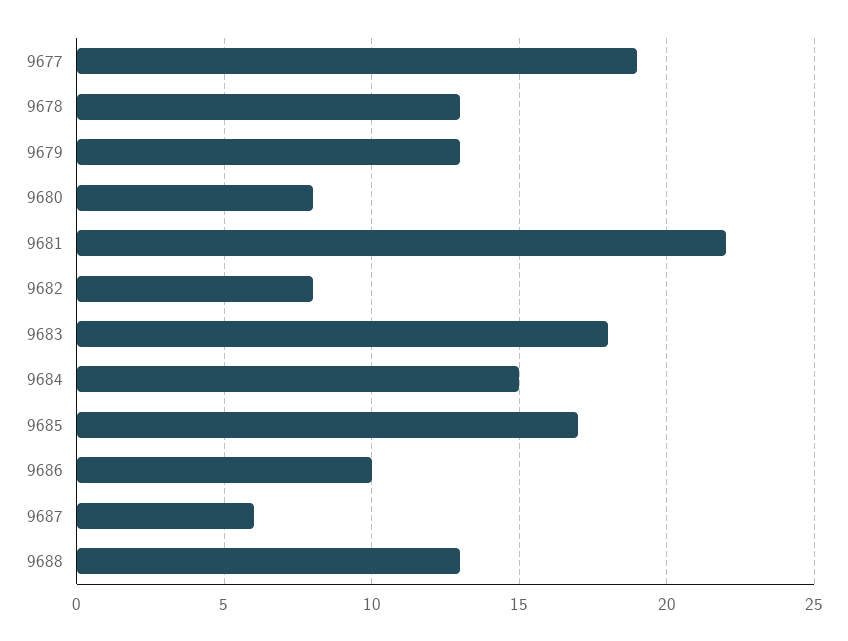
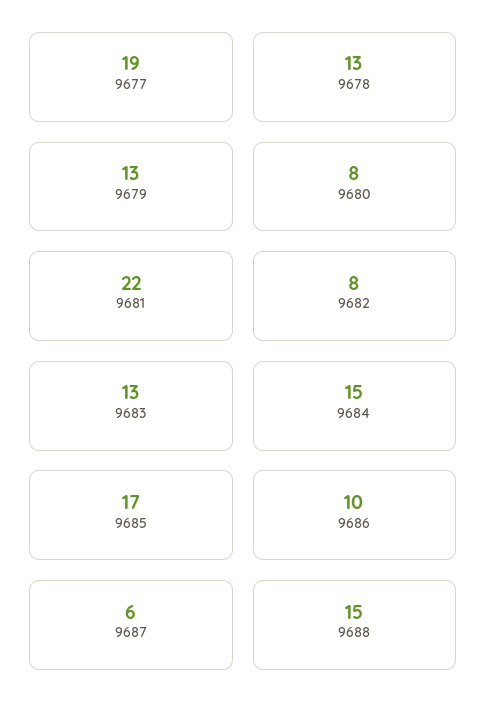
9683: 18 -> 13
9688: 13 -> 15

